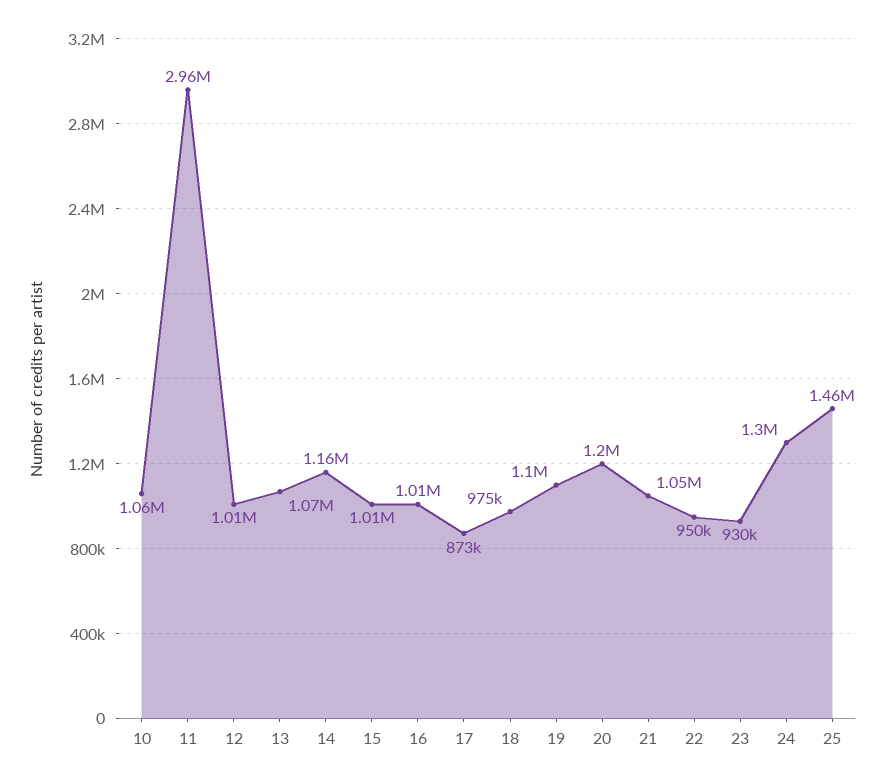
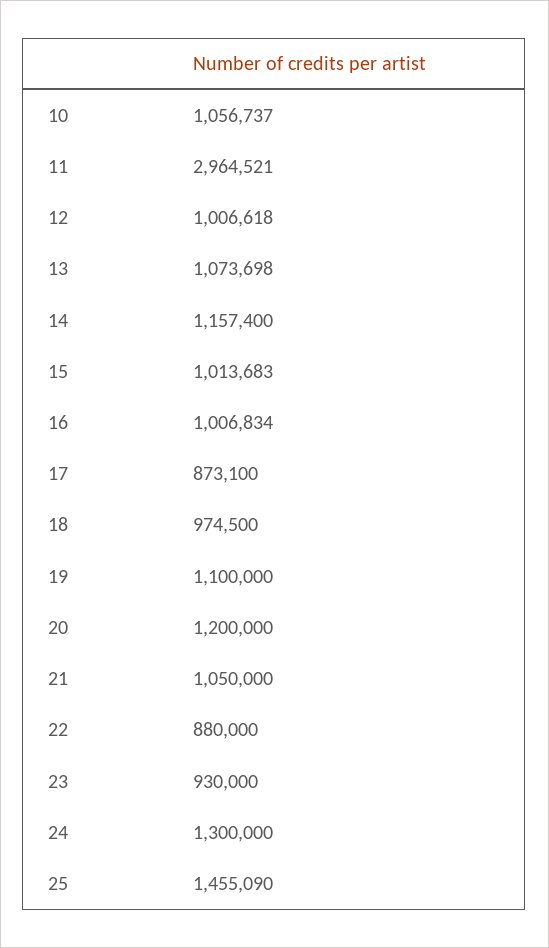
22: 950000 -> 880000

